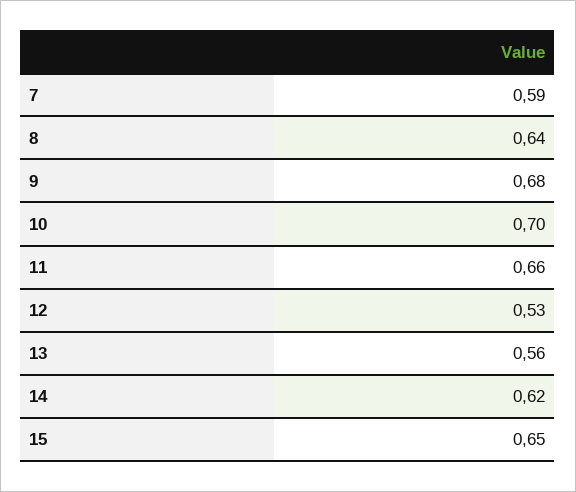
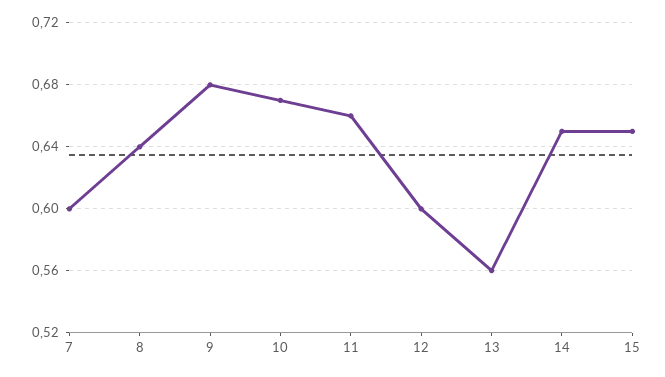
7: 0.59 -> 0.6
10: 0.7 -> 0.67
12: 0.53 -> 0.6
14: 0.62 -> 0.65

